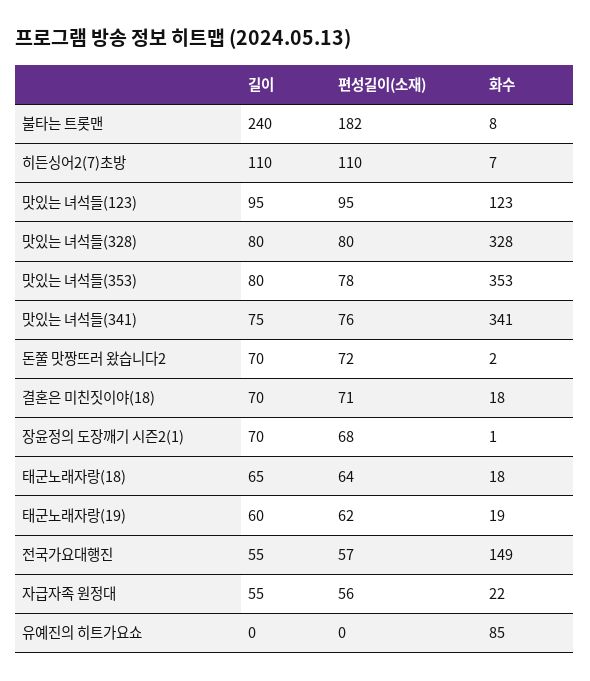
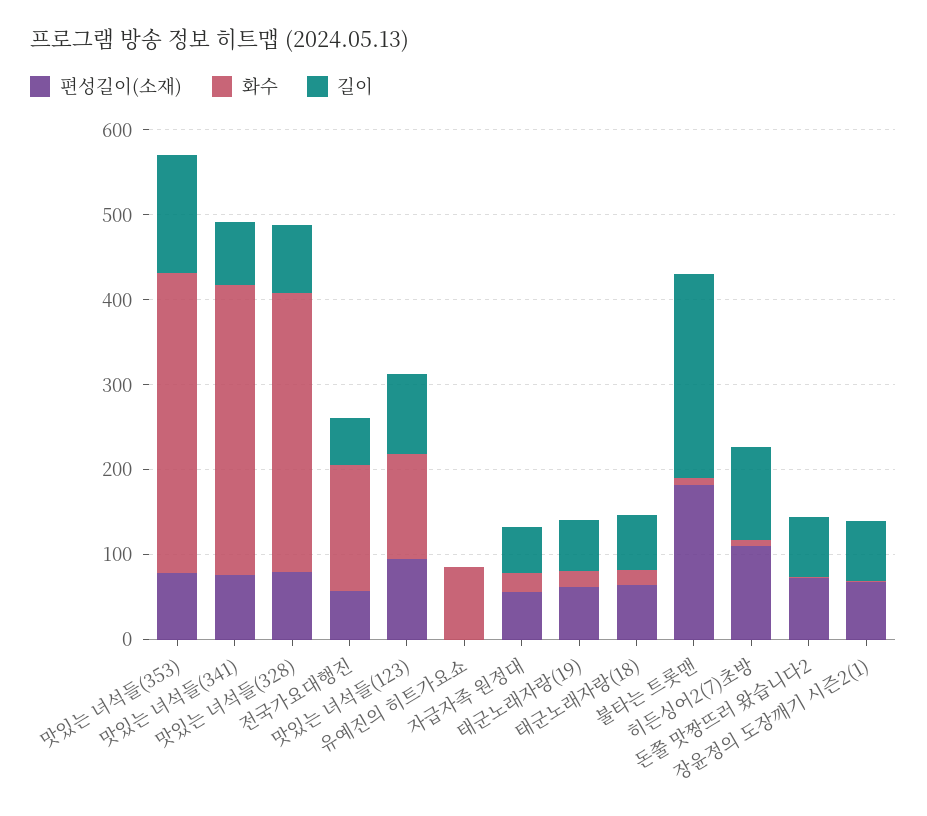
길이, 맛있는 녀석들(353): 80 -> 140
길이, 결혼은 미친짓이야(18): 70 -> none
편성길이(소재), 결혼은 미친짓이야(18): 71 -> none
화수, 결혼은 미친짓이야(18): 18 -> none

